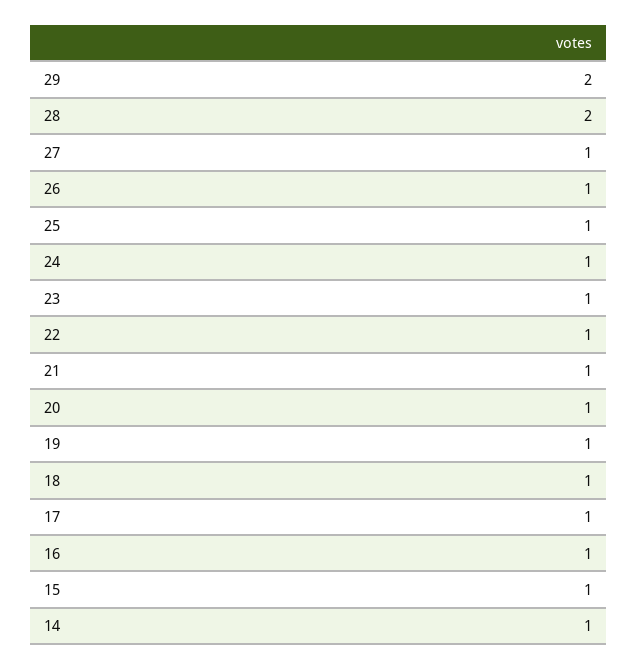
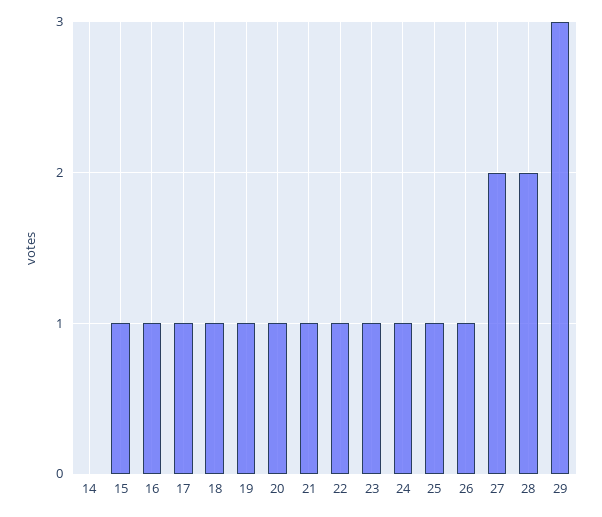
29: 2 -> 3
27: 1 -> 2
14: 1 -> 0

